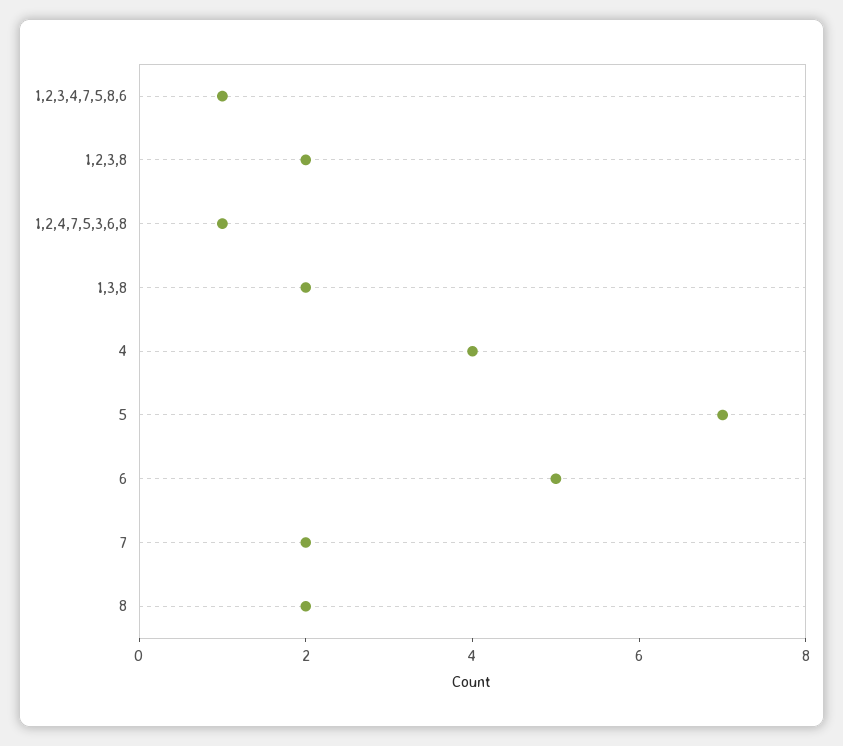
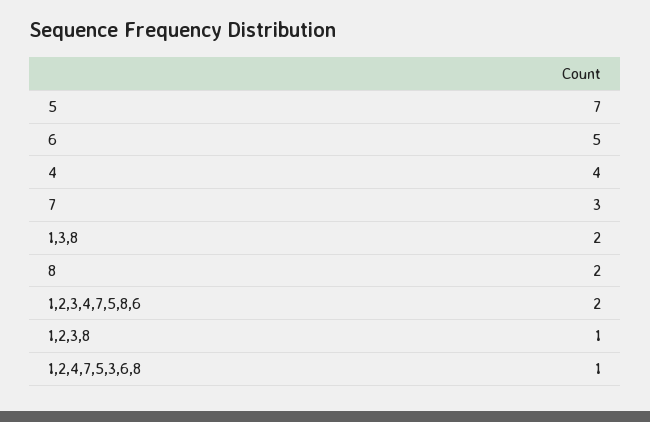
1,2,3,4,7,5,8,6: 1 -> 2
1,2,3,8: 2 -> 1
7: 2 -> 3

